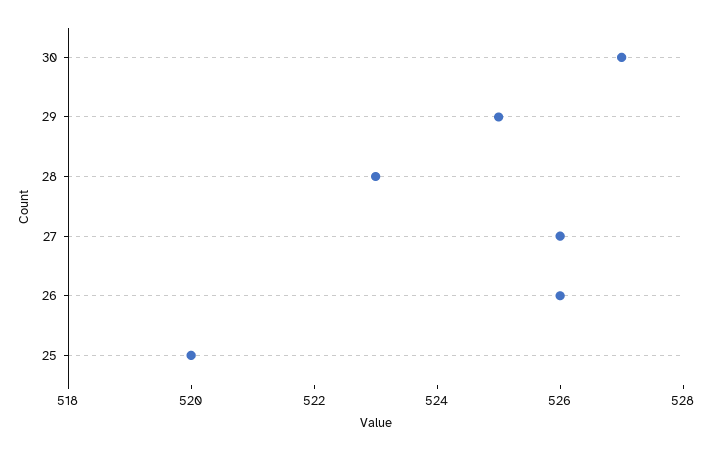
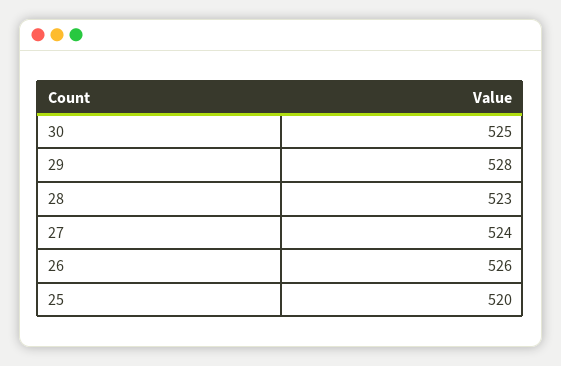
30: 527 -> 525
29: 525 -> 528
27: 526 -> 524

